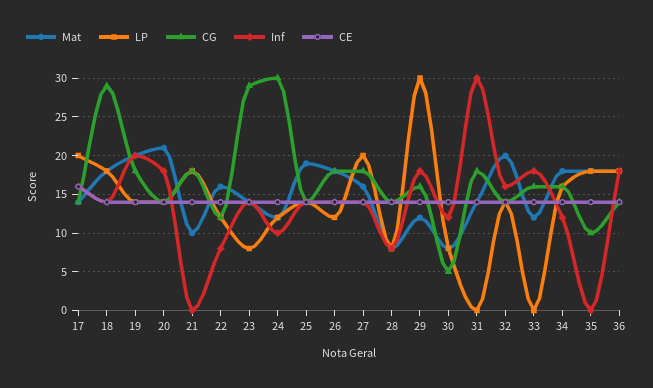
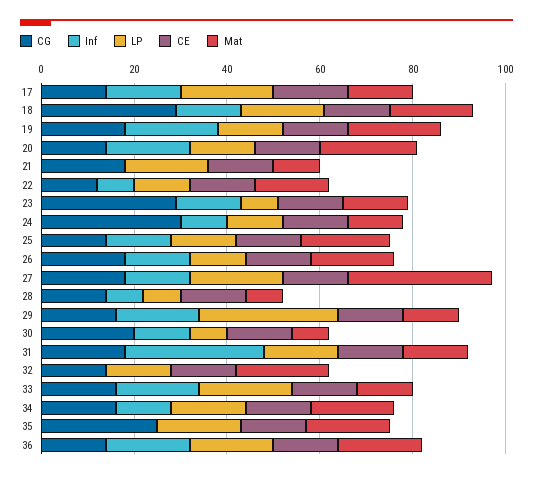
Mat, 27: 16 -> 30
CG, 30: 5 -> 20
LP, 31: 0 -> 15
Inf, 32: 16 -> 0
LP, 33: 0 -> 20
CG, 35: 10 -> 25

